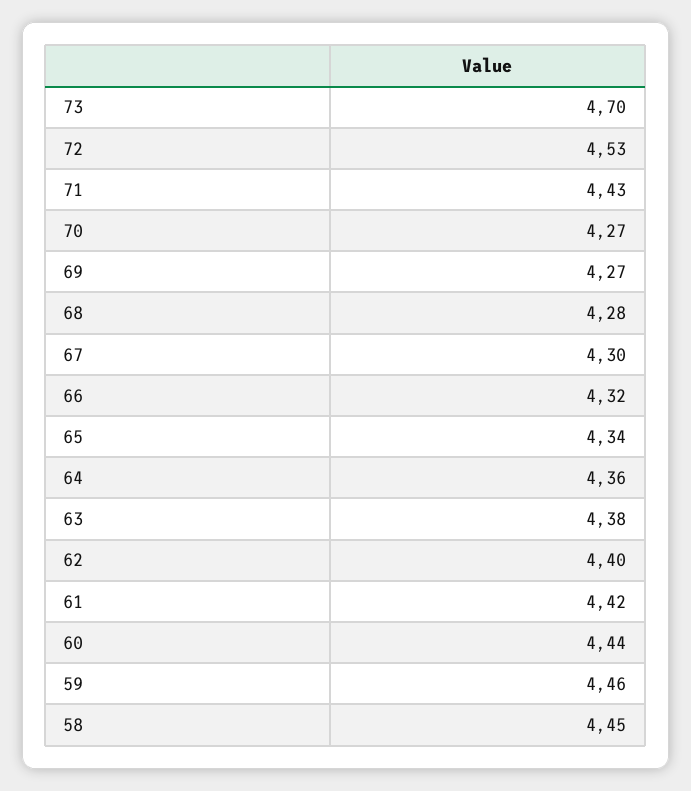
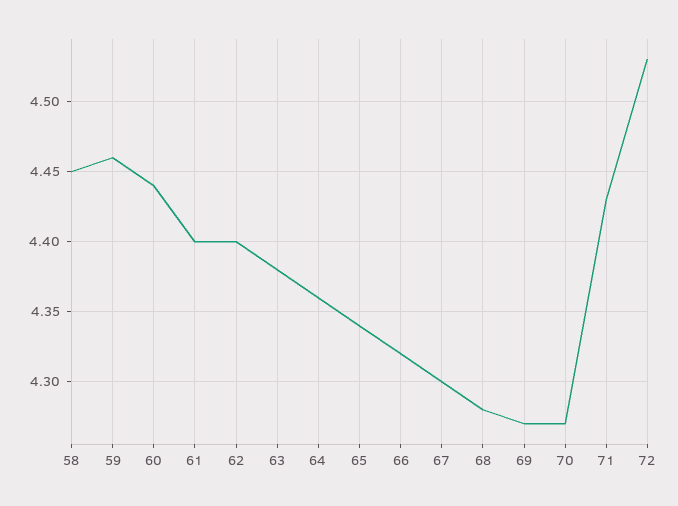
73: 4.7 -> none
61: 4.42 -> 4.4

